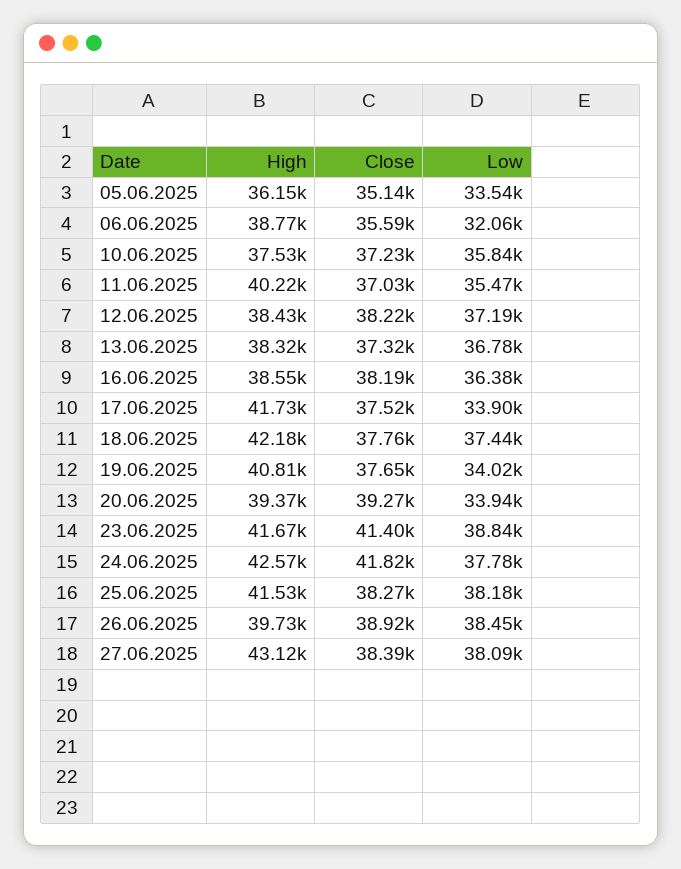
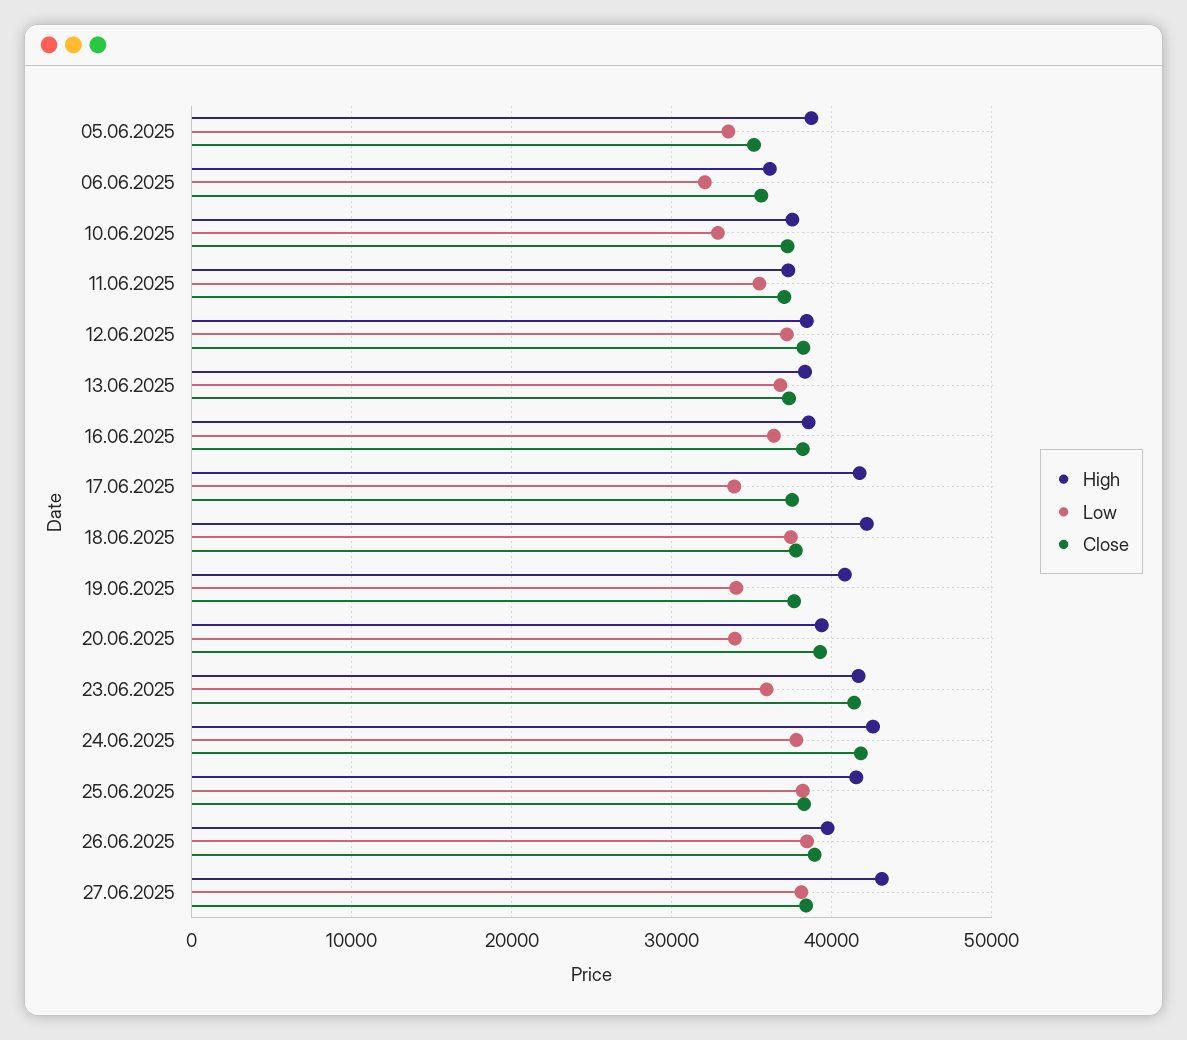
High, 05.06.2025: 36150 -> 39000
High, 06.06.2025: 38770 -> 36000
Low, 10.06.2025: 35840 -> 33000
High, 11.06.2025: 40220 -> 37000
Low, 23.06.2025: 38840 -> 36000

